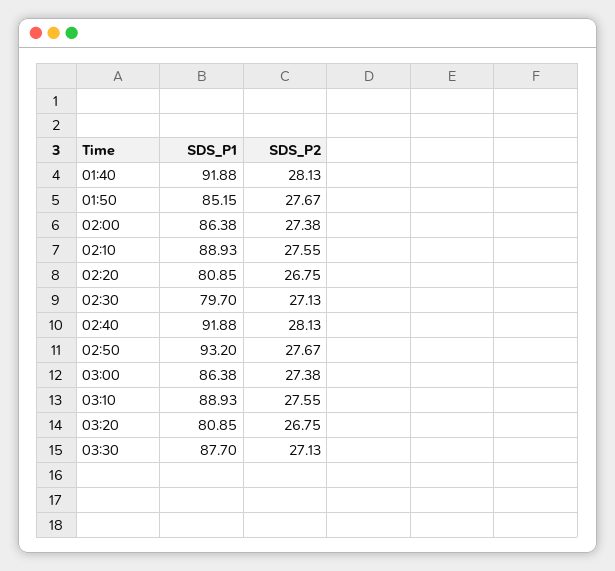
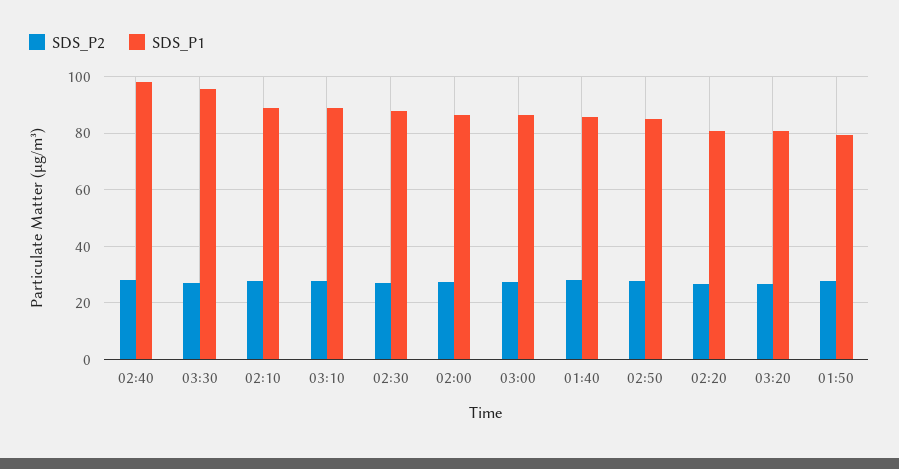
SDS_P1, 01:40: 91.88 -> 85
SDS_P1, 01:50: 85.15 -> 80
SDS_P1, 02:30: 79.7 -> 87.5
SDS_P1, 02:40: 91.88 -> 97.5
SDS_P1, 02:50: 93.2 -> 85
SDS_P1, 03:30: 87.7 -> 95

